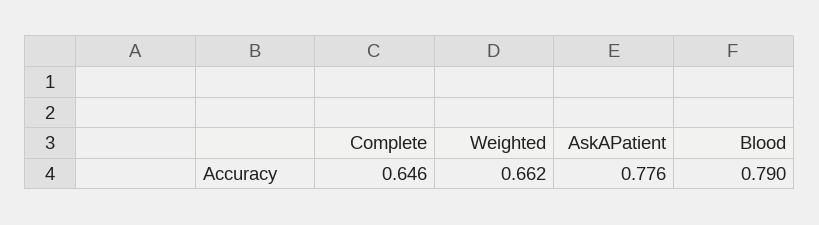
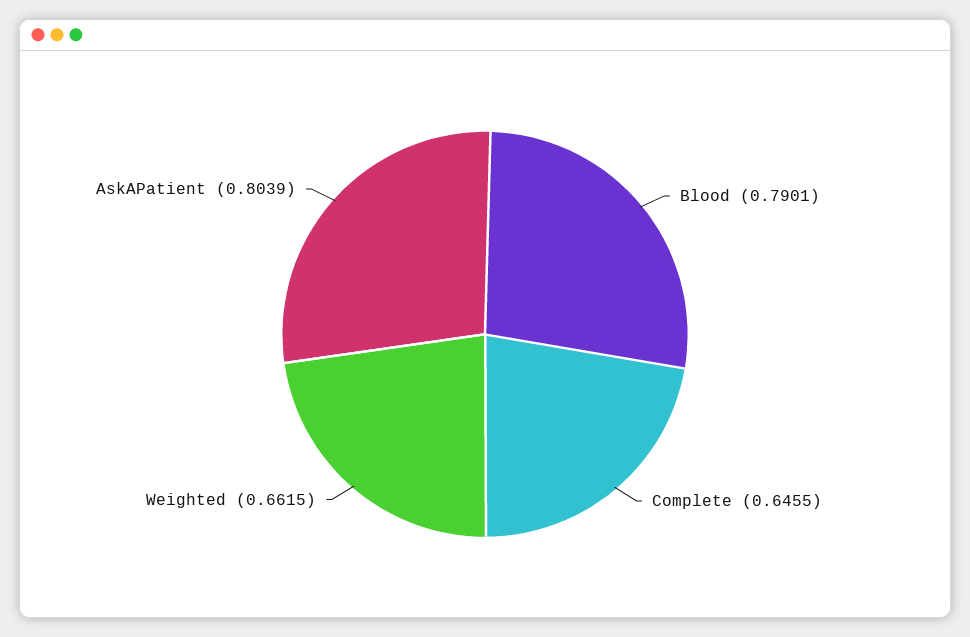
AskAPatient: 0.776 -> 0.8039

